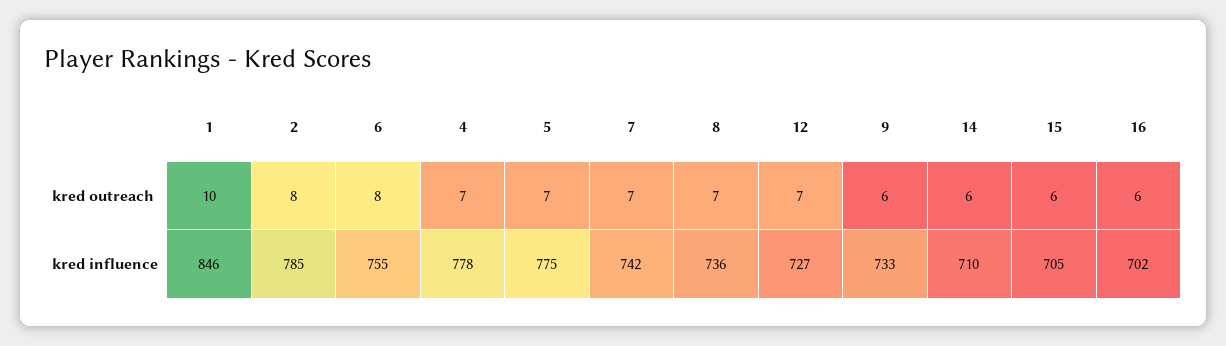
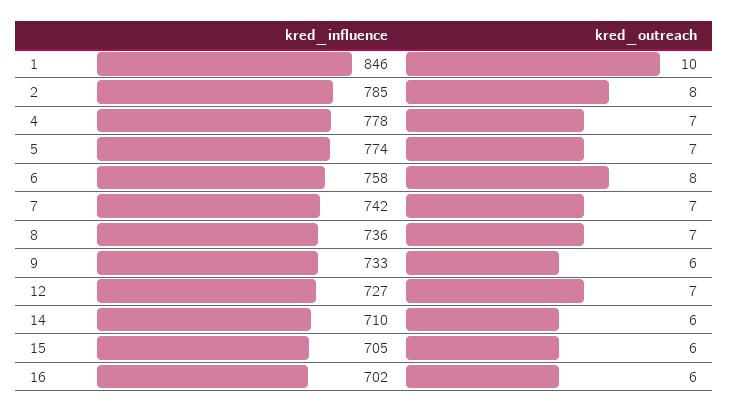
6, kred influence: 755 -> 758
5, kred influence: 775 -> 774

